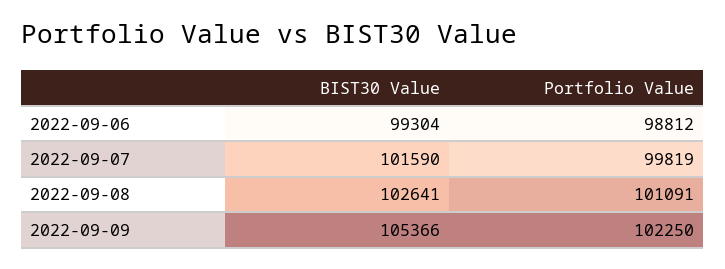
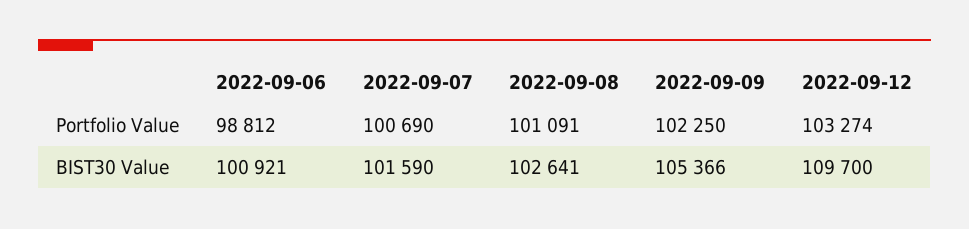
BIST30 Value, 2022-09-06: 99304 -> 100921
Portfolio Value, 2022-09-07: 99819 -> 100690
Portfolio Value, 2022-09-12: none -> 103274
BIST30 Value, 2022-09-12: none -> 109700

